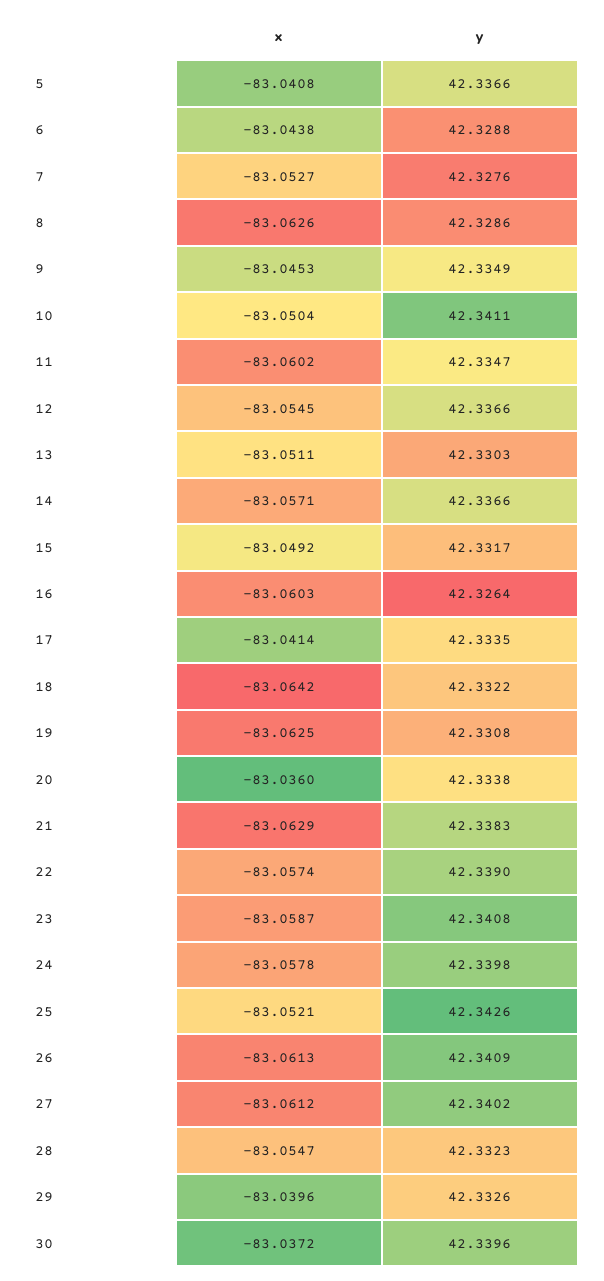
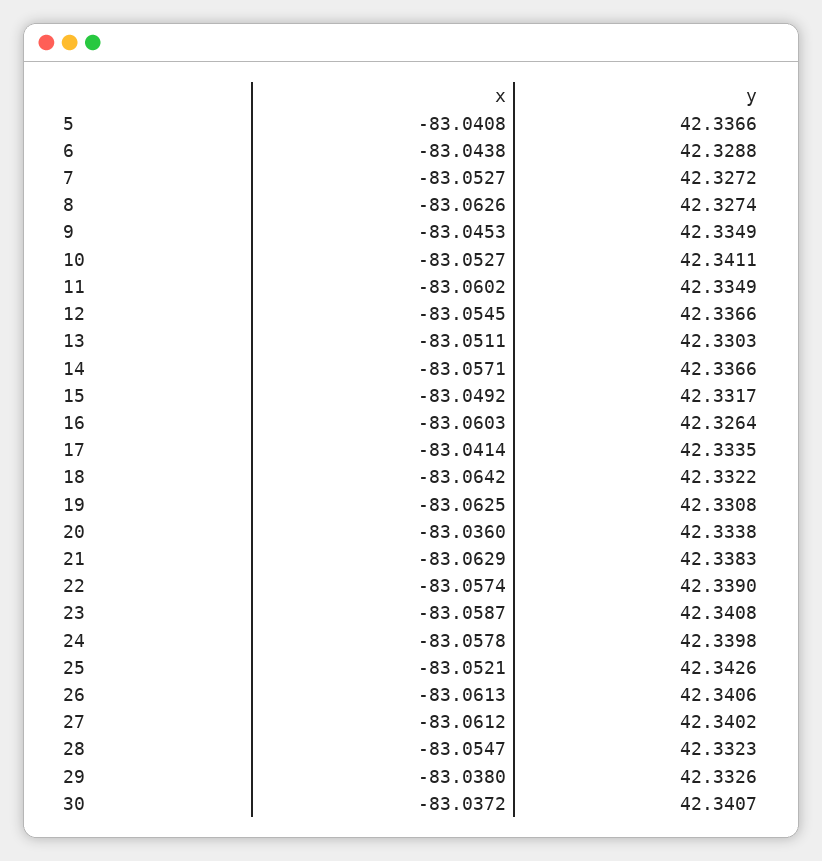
y, 7: 42.3276 -> 42.3272
y, 8: 42.3286 -> 42.3274
x, 10: -83.0504 -> -83.0527
y, 11: 42.3347 -> 42.3349
y, 26: 42.3409 -> 42.3406
x, 29: -83.0396 -> -83.038
y, 30: 42.3396 -> 42.3407

